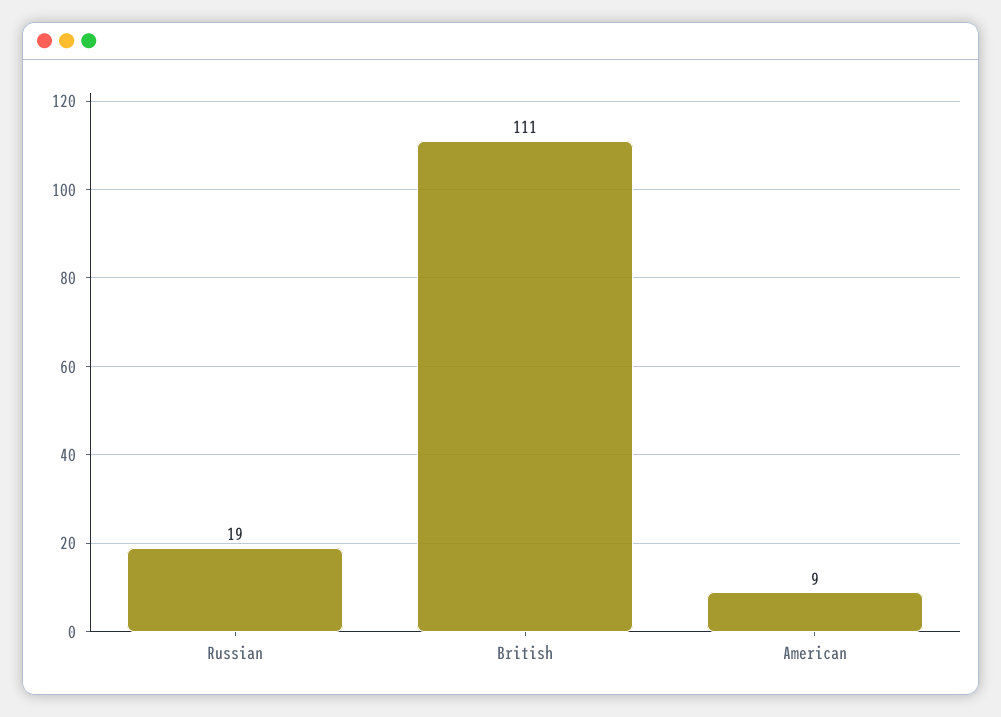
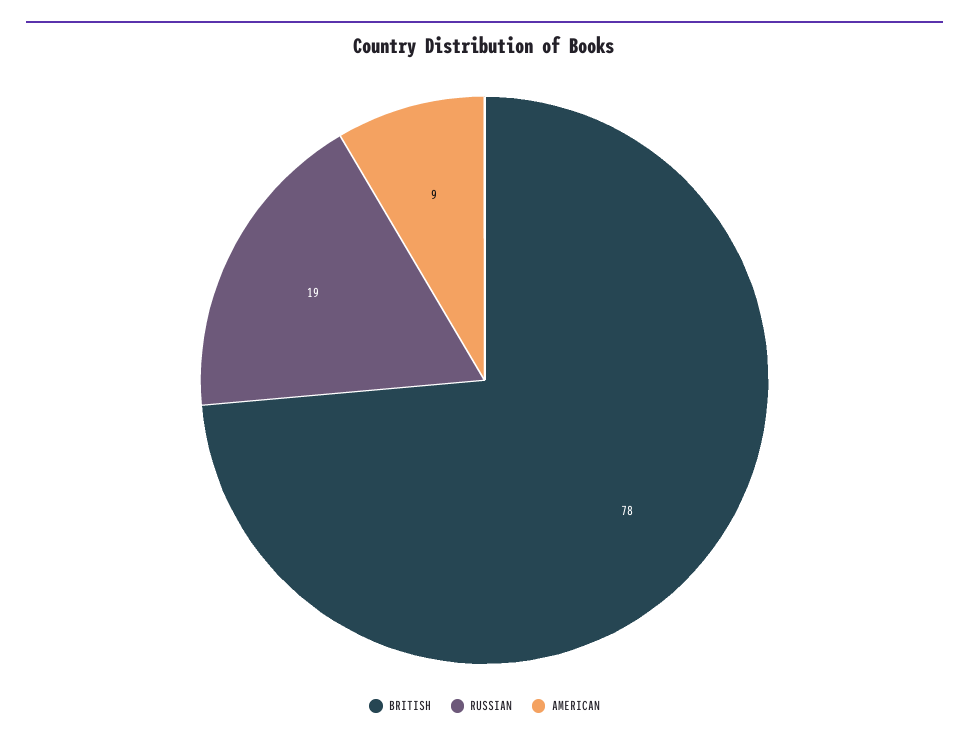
British: 111 -> 78

